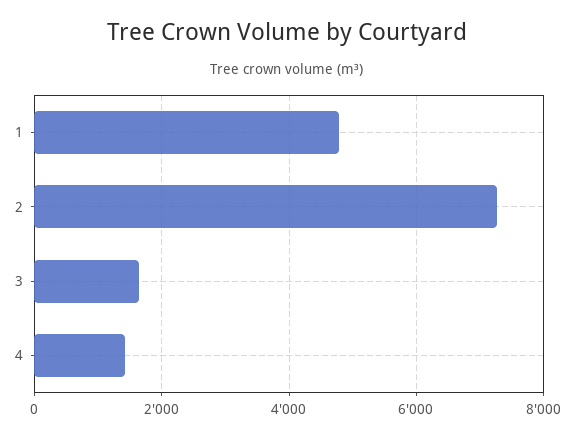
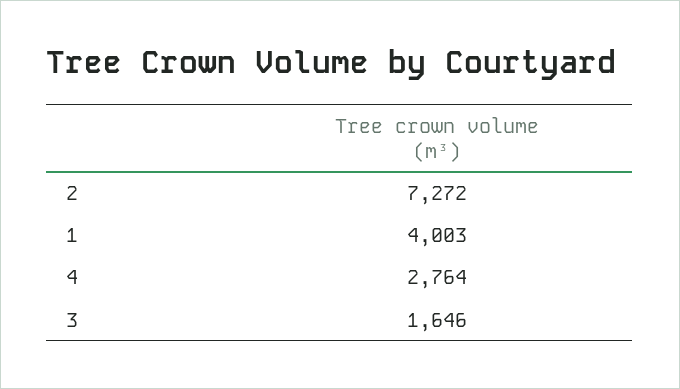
1: 4800 -> 4003
4: 1400 -> 2764

